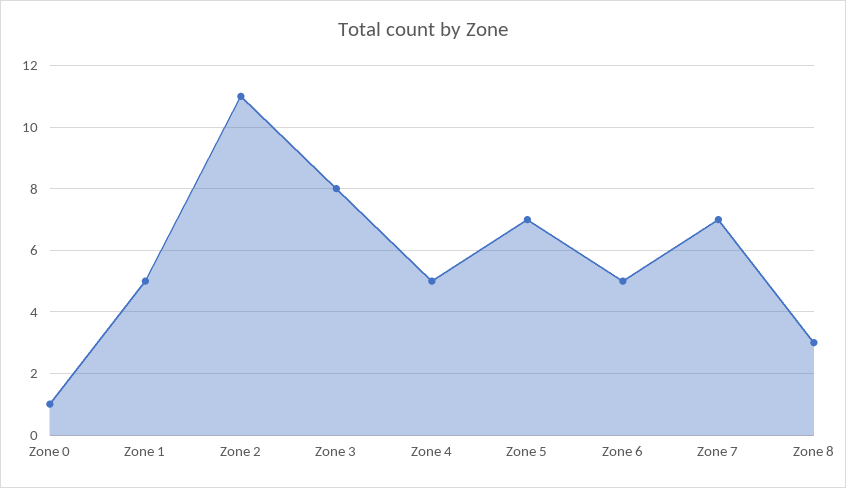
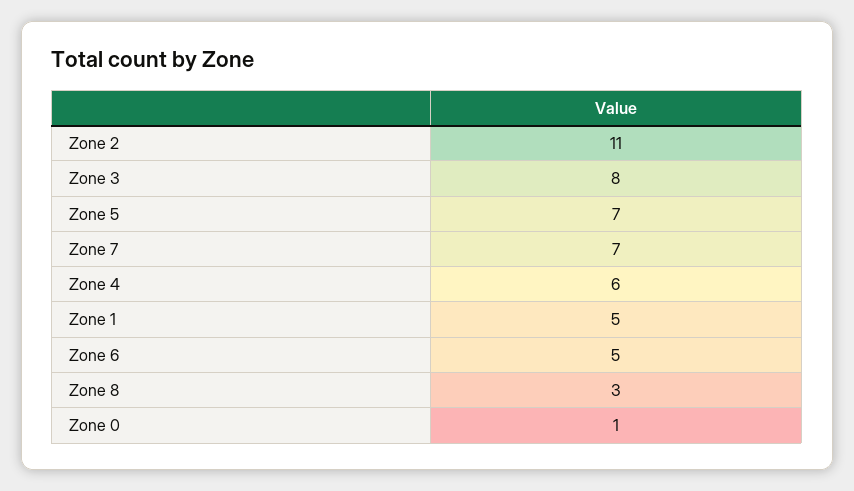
Zone 4: 5 -> 6

